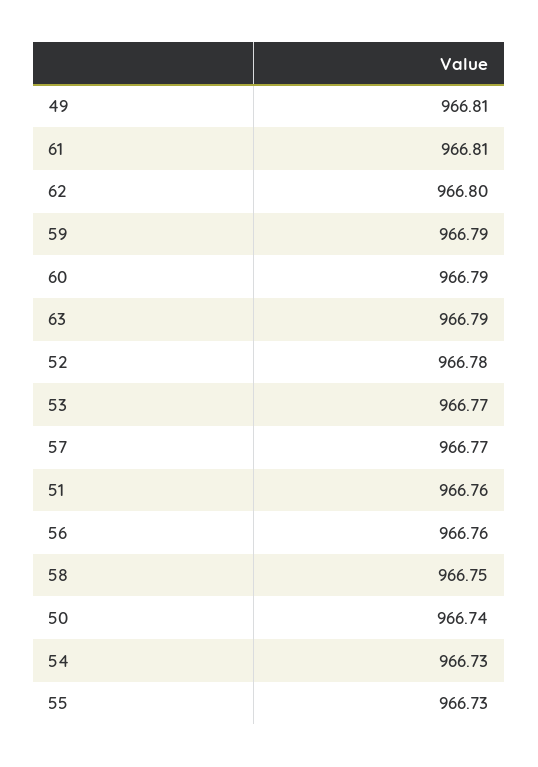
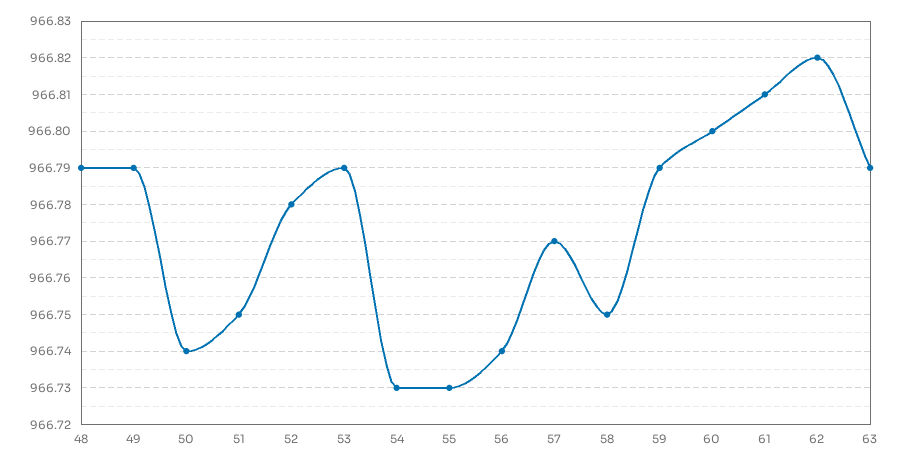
49: 966.81 -> 966.79
62: 966.8 -> 966.82
60: 966.79 -> 966.8
53: 966.77 -> 966.79
51: 966.76 -> 966.75
56: 966.76 -> 966.74
48: none -> 966.79

